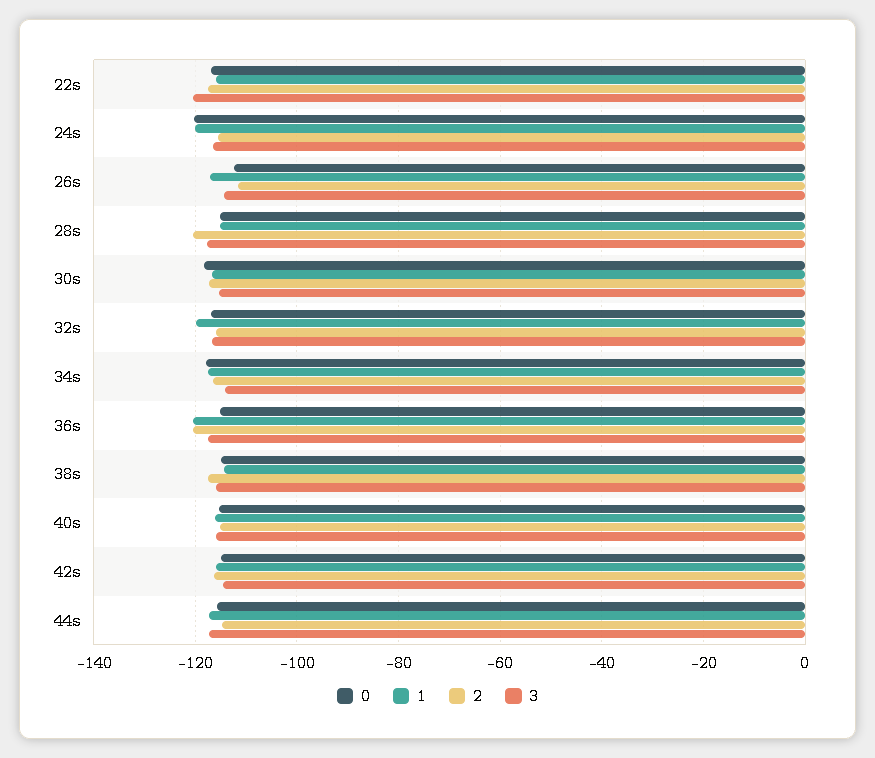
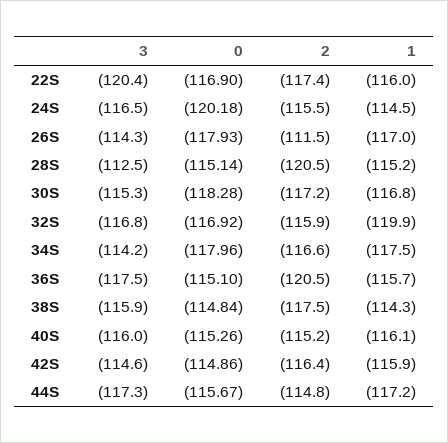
1, 24s: -120 -> -114.5
0, 26s: -112 -> -117.93
3, 28s: -118 -> -112.5
1, 36s: -120 -> -115.7

